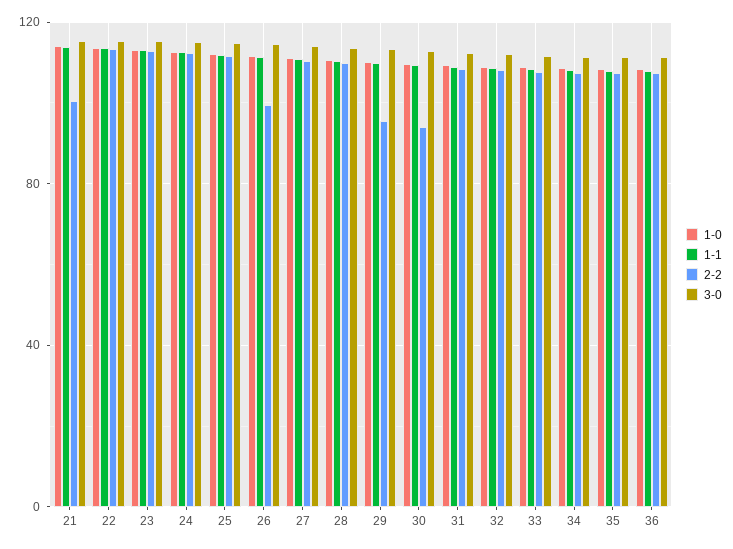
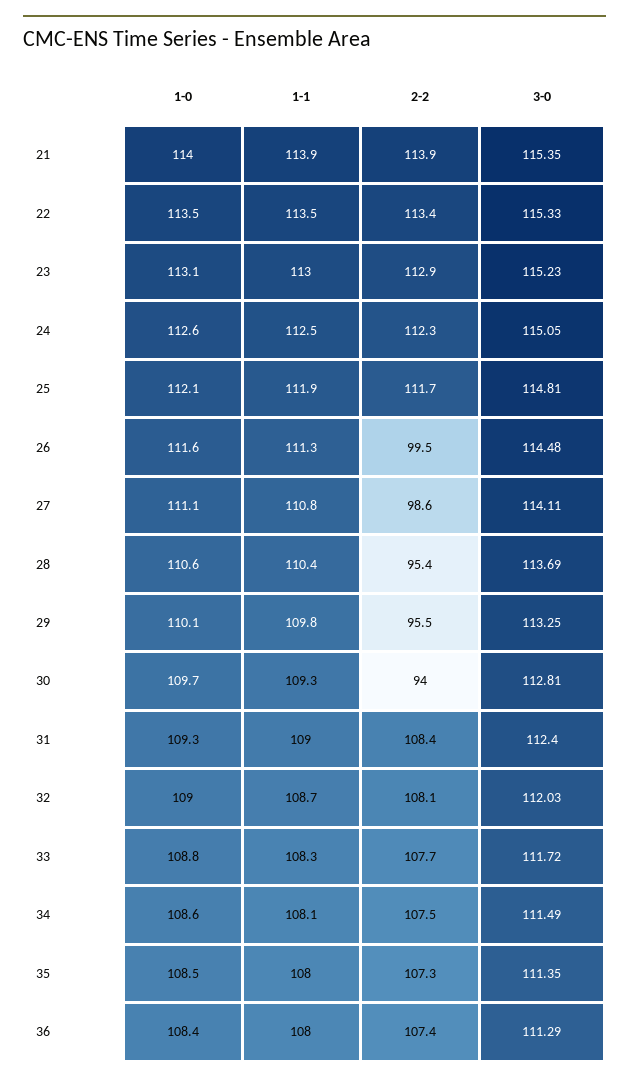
2-2, 21: 100 -> 113.9
2-2, 27: 110 -> 98.6
2-2, 28: 110 -> 95.4

